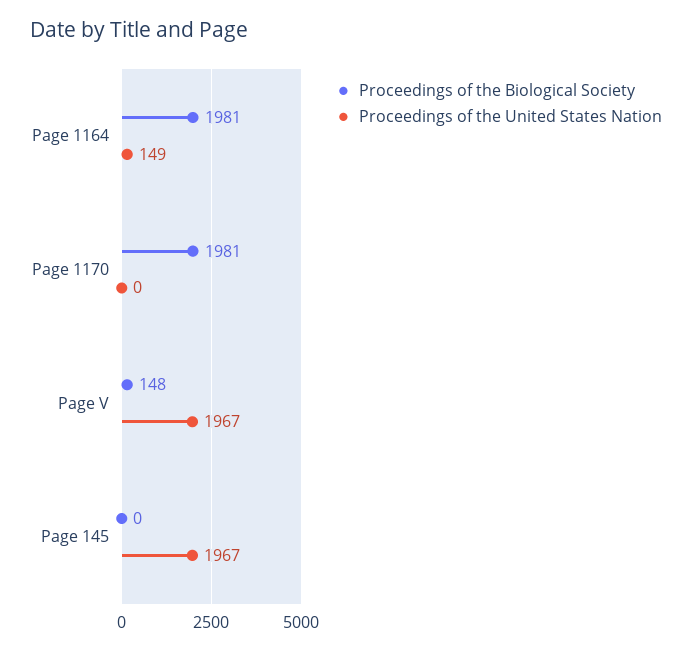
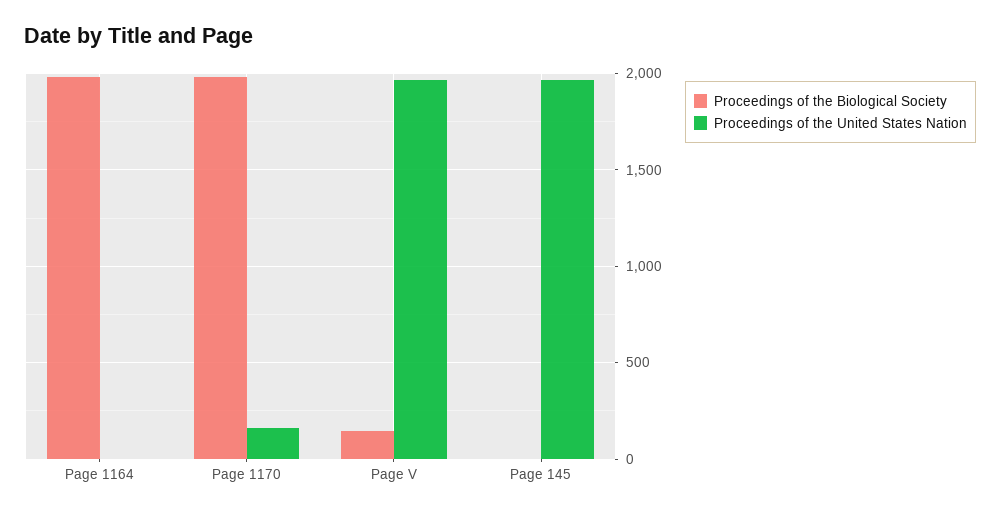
Proceedings of the United States Nation, Page 1164: 149 -> 0
Proceedings of the United States Nation, Page 1170: 0 -> 150

